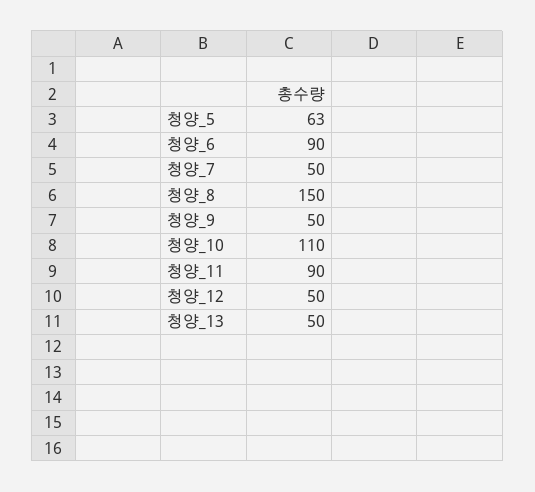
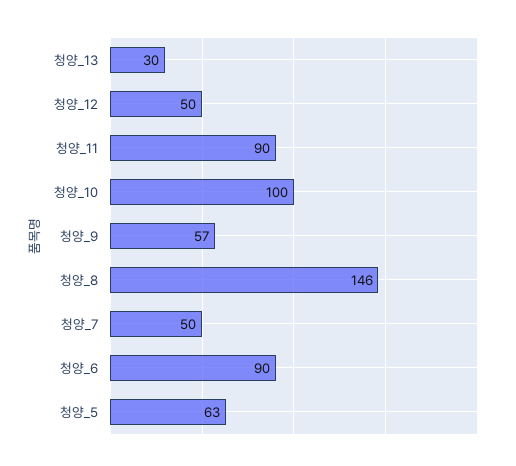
청양_8: 150 -> 146
청양_9: 50 -> 57
청양_10: 110 -> 100
청양_13: 50 -> 30

